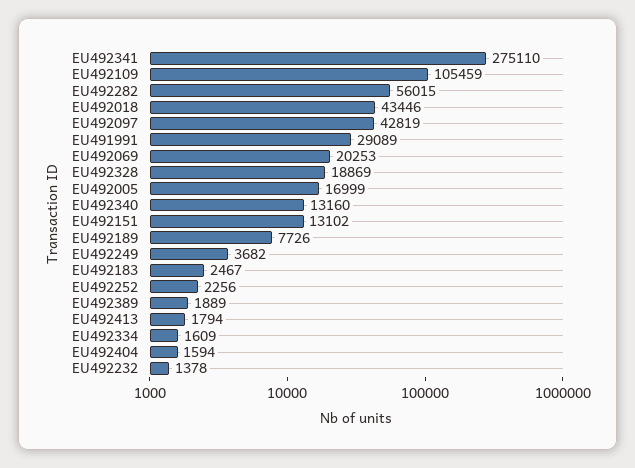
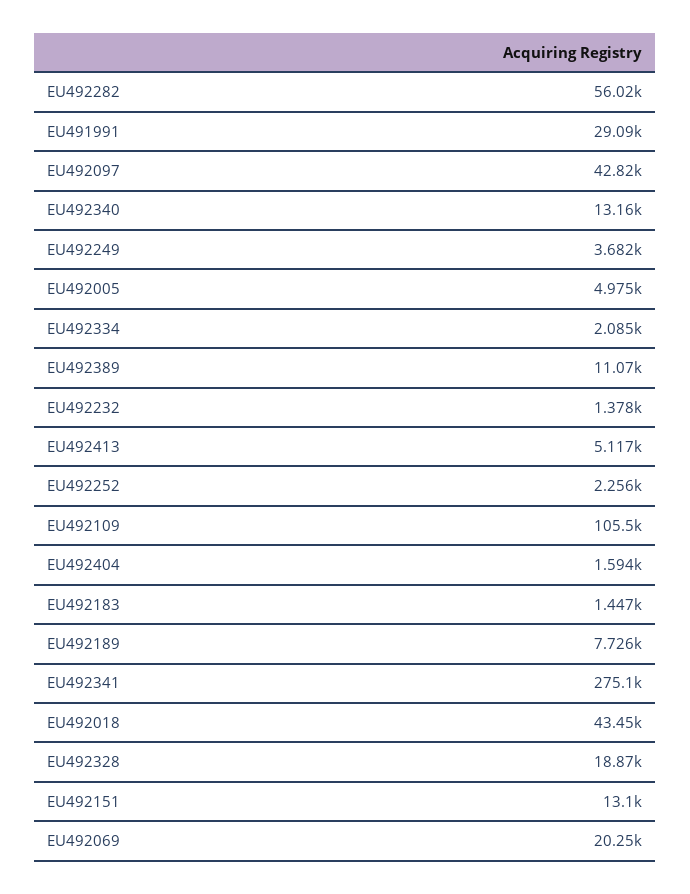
EU492005: 16999 -> 4975
EU492183: 2467 -> 1447
EU492389: 1889 -> 11070
EU492413: 1794 -> 5117
EU492334: 1609 -> 2085

